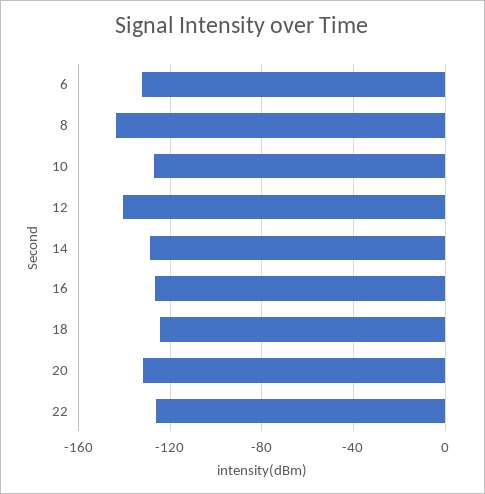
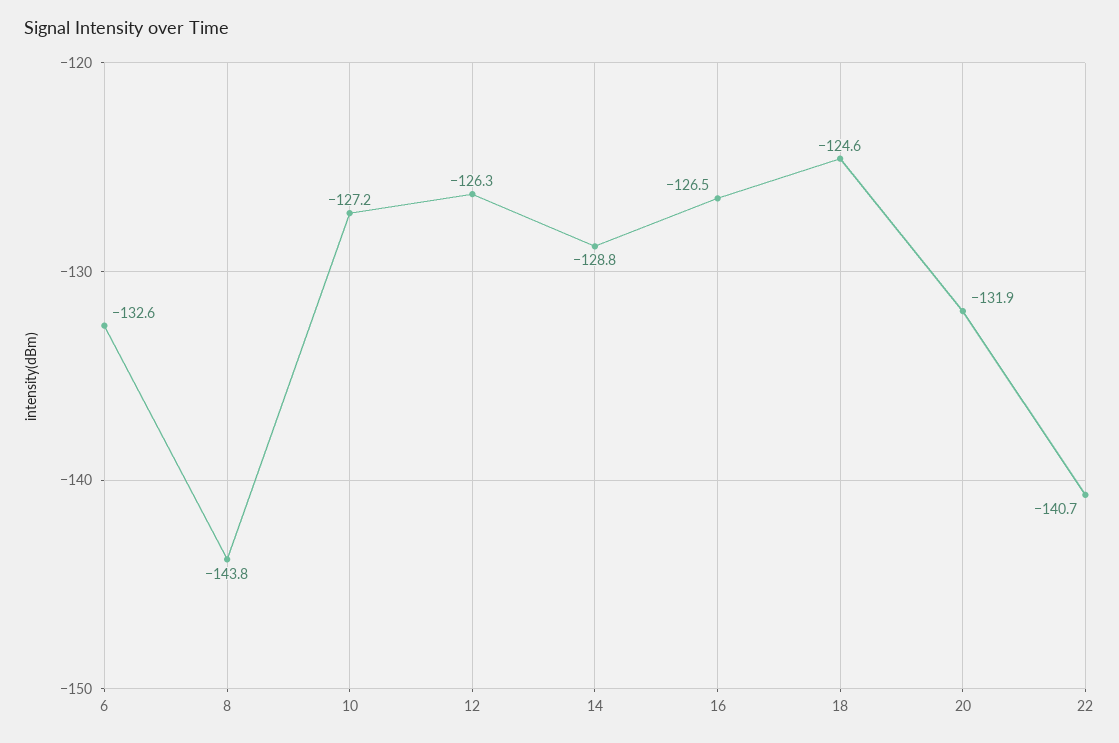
12: -140 -> -126.3
22: -125 -> -140.7

